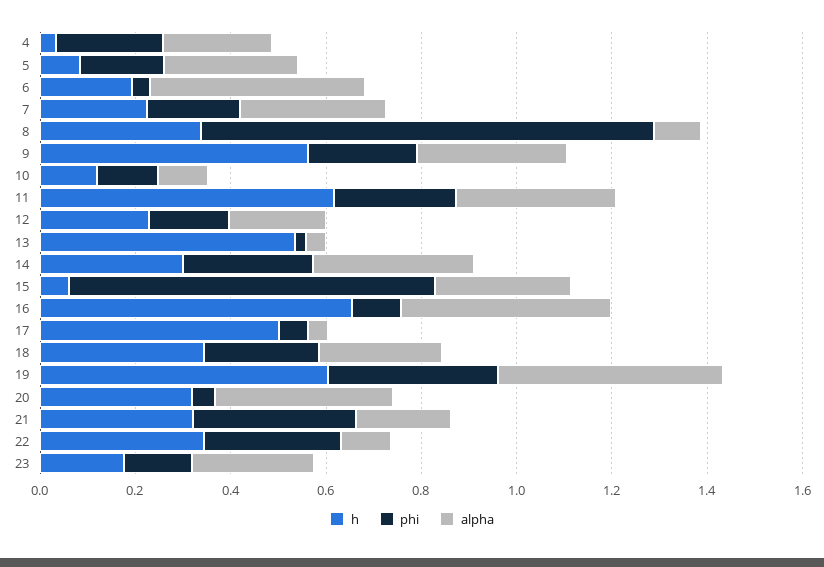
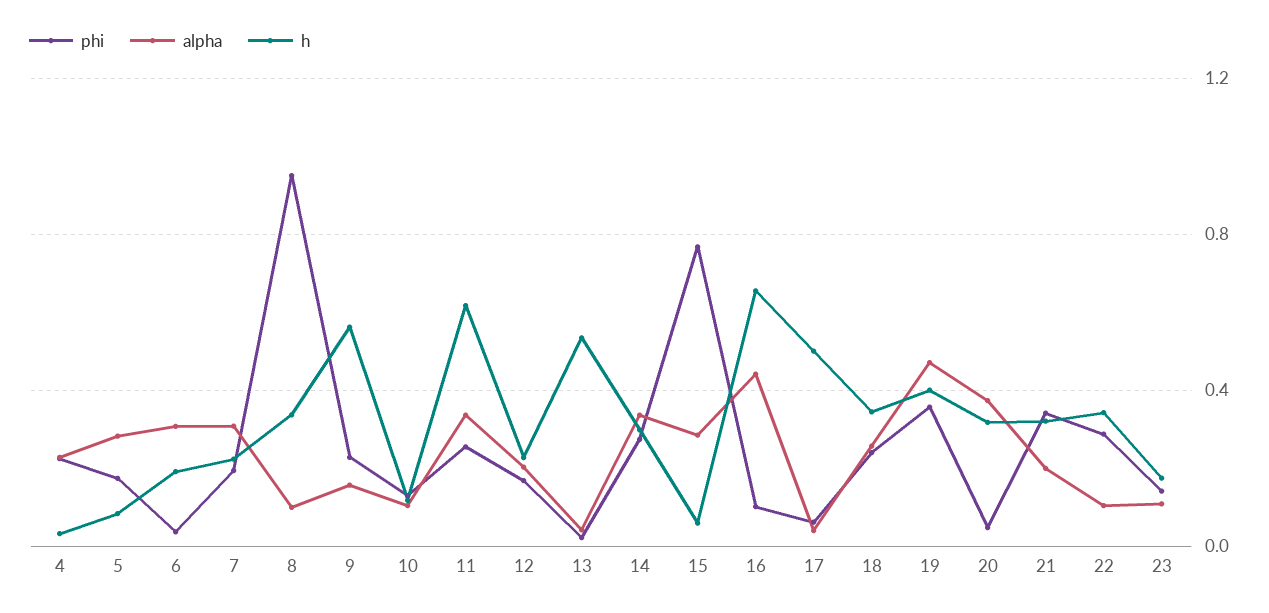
alpha, 6: 0.45 -> 0.3
alpha, 9: 0.3 -> 0.15
h, 19: 0.6 -> 0.4
alpha, 23: 0.25 -> 0.1

